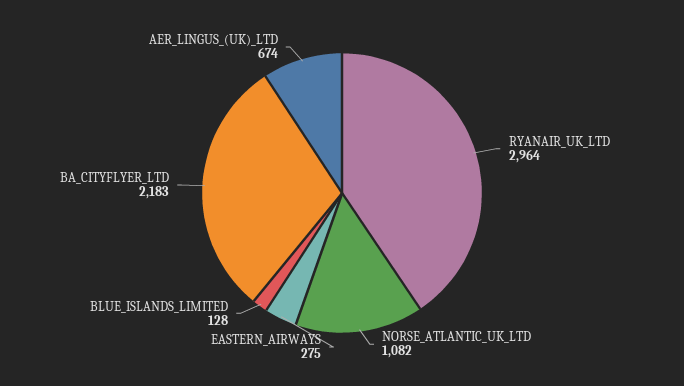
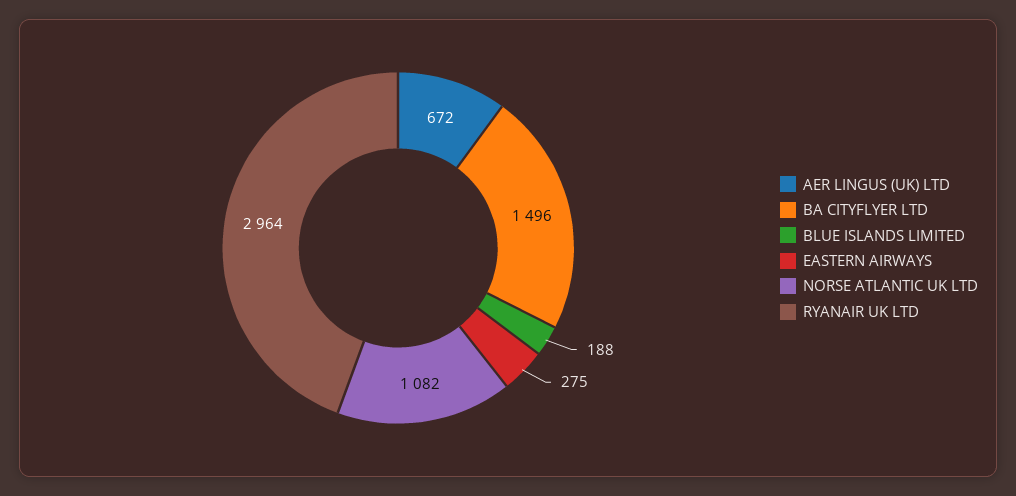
BLUE_ISLANDS_LIMITED: 128 -> 188
BA_CITYFLYER_LTD: 2183 -> 1496
AER_LINGUS_(UK)_LTD: 674 -> 672

